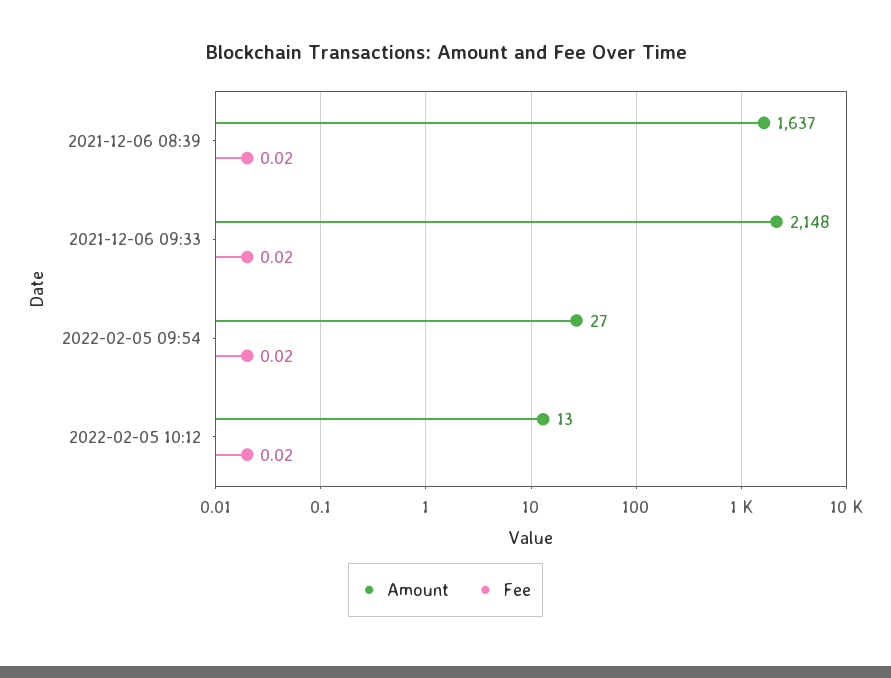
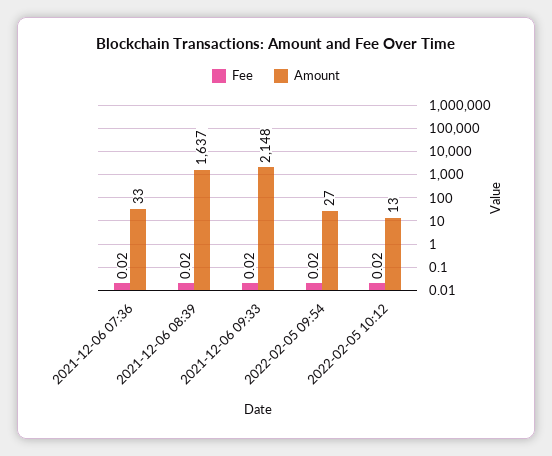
Fee, 2021-12-06 07:36: none -> 0.02
Amount, 2021-12-06 07:36: none -> 33

